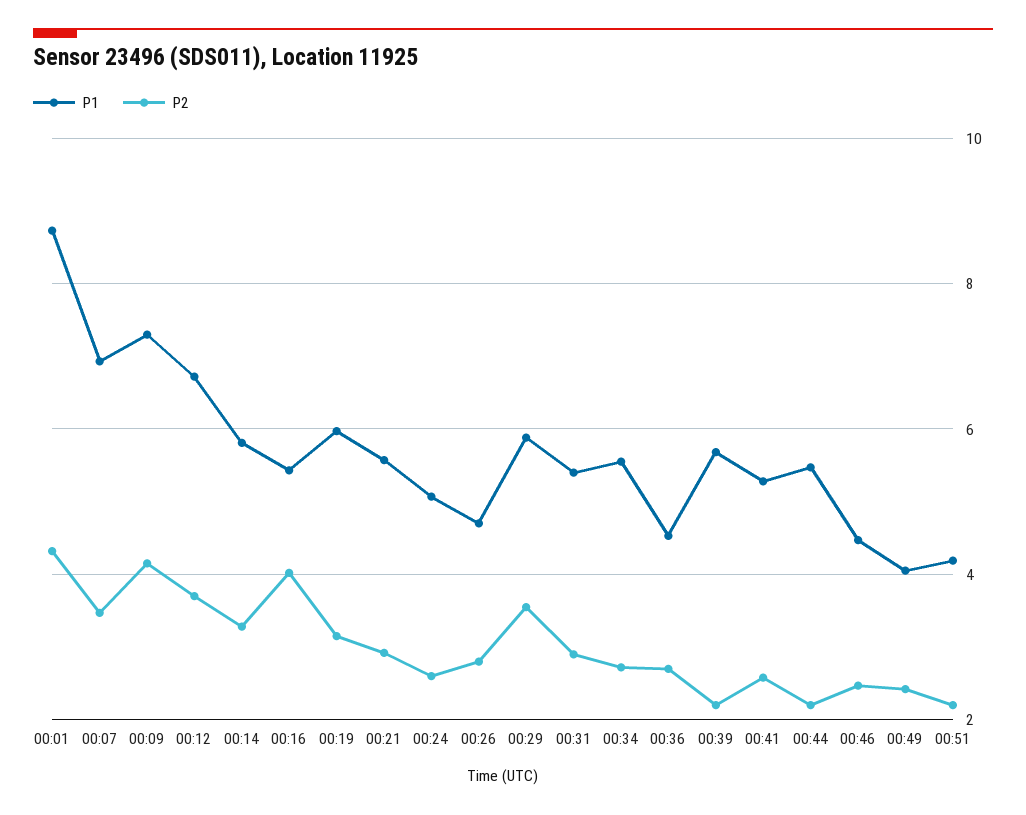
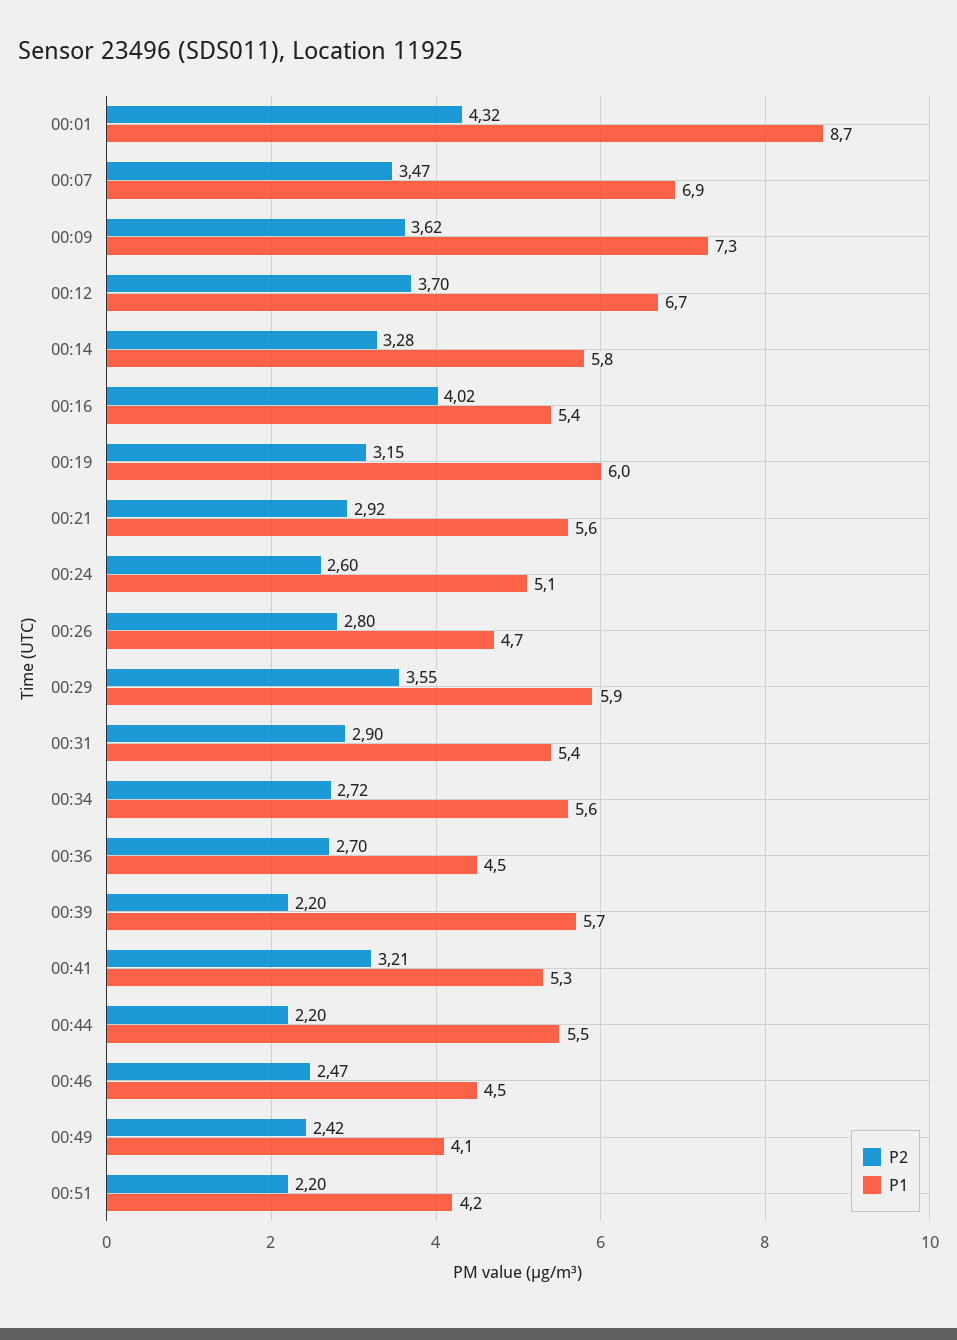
P2, 00:09: 4.2 -> 3.62
P2, 00:41: 2.6 -> 3.21

